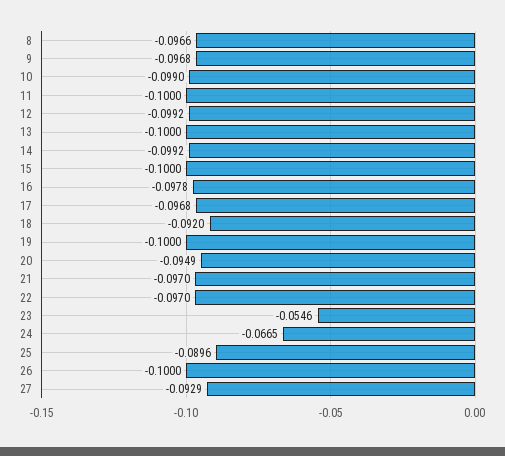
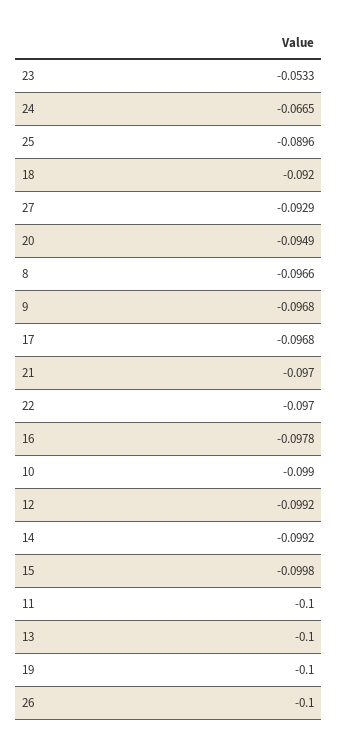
15: -0.1 -> -0.0998
23: -0.0546 -> -0.0533

